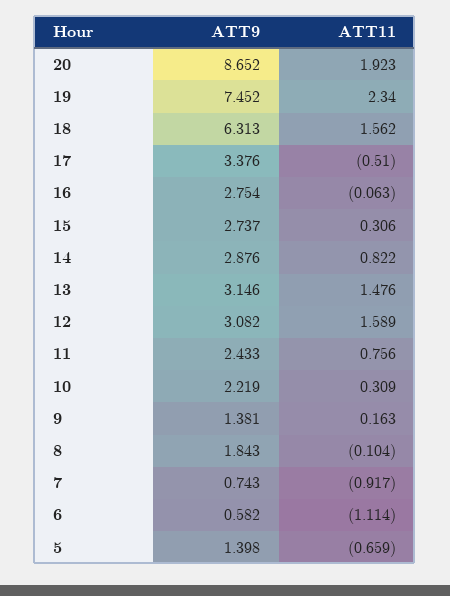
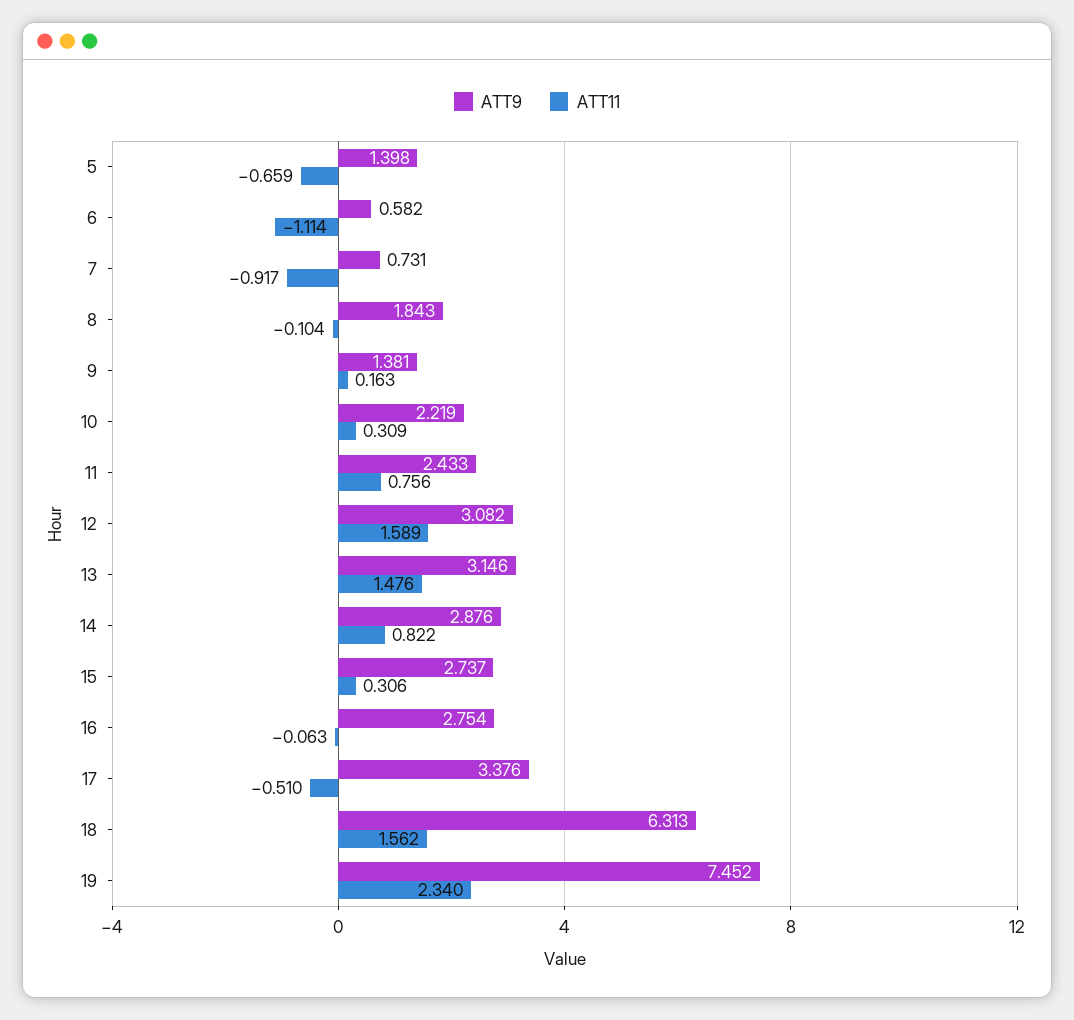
ATT9, 20: 8.652 -> none
ATT11, 20: 1.923 -> none
ATT9, 7: 0.743 -> 0.731

